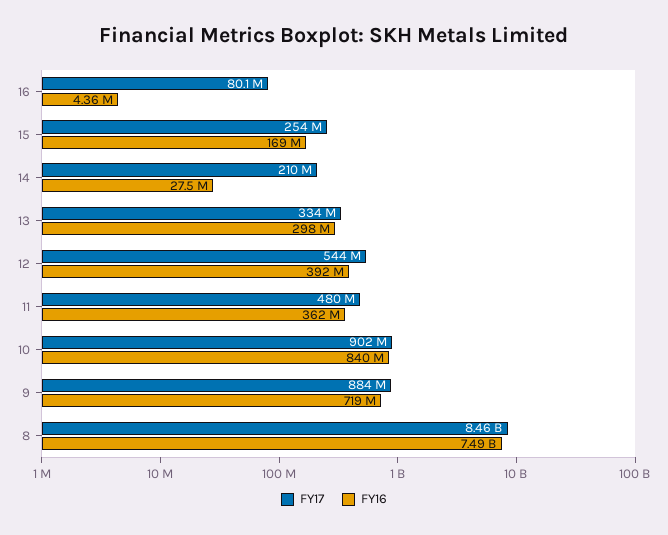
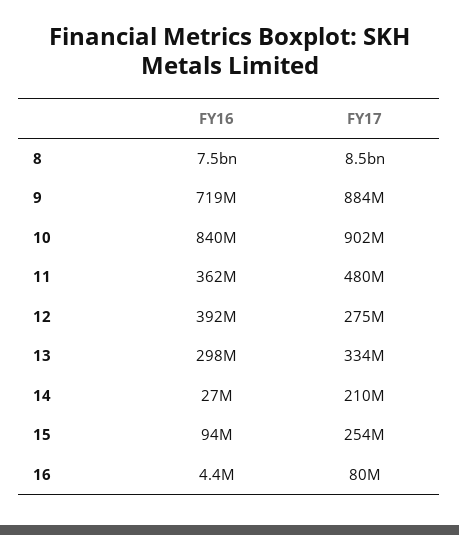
FY16, 15: 169000000 -> 94000000
FY17, 12: 544000000 -> 275000000

